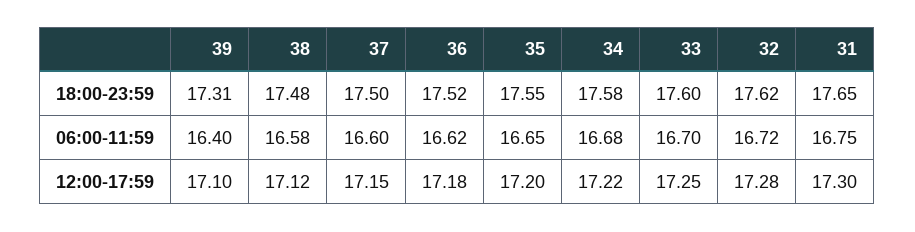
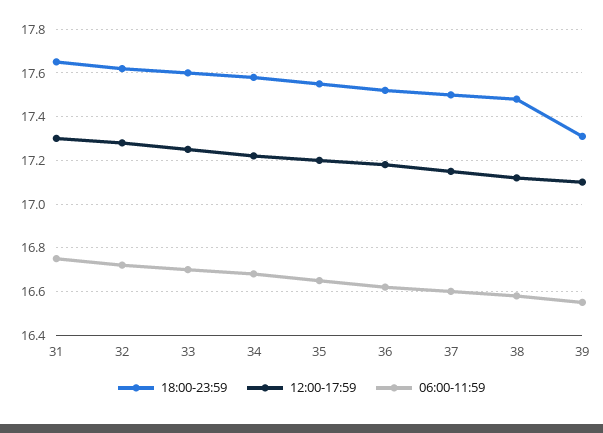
06:00-11:59, 39: 16.4 -> 16.55

